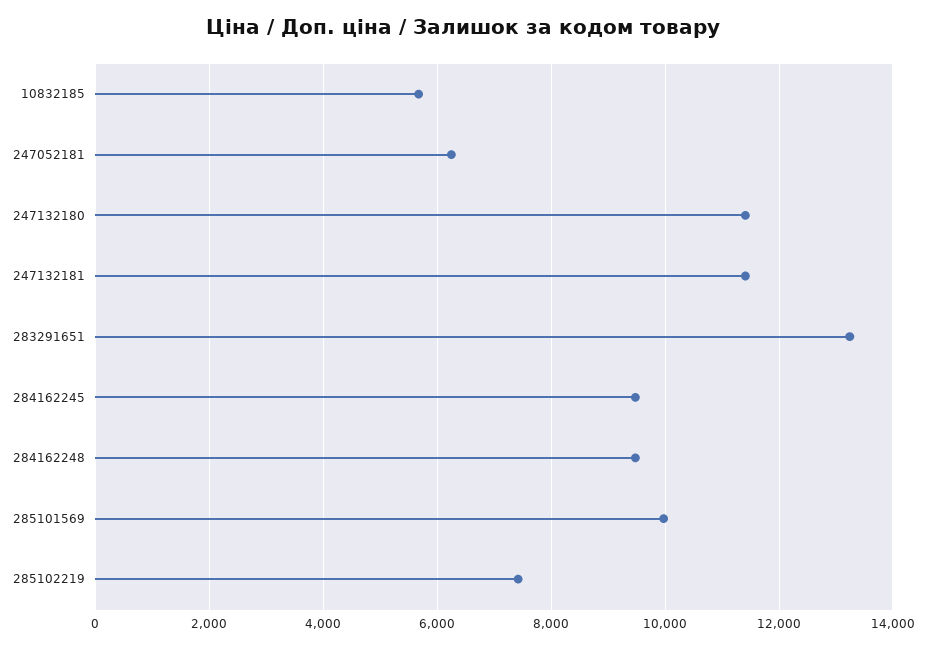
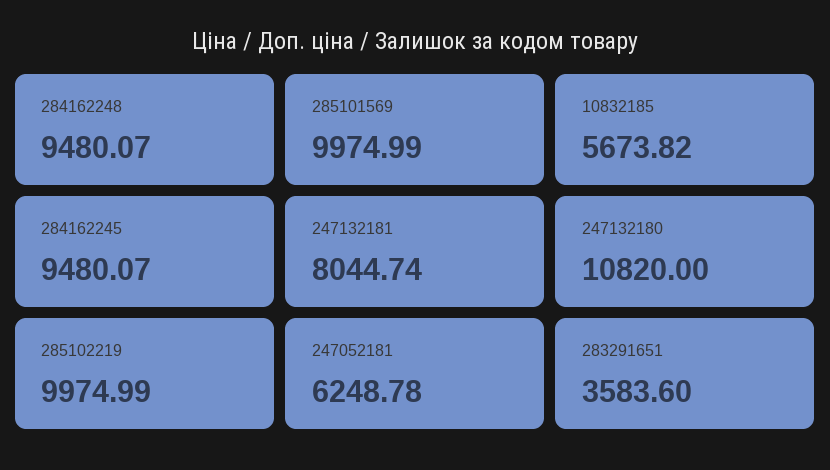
247132180: 11400 -> 10820
247132181: 11400 -> 8044.74
283291651: 13200 -> 3583.6
285102219: 7400 -> 9974.99

